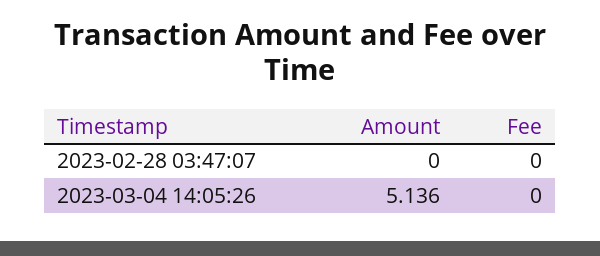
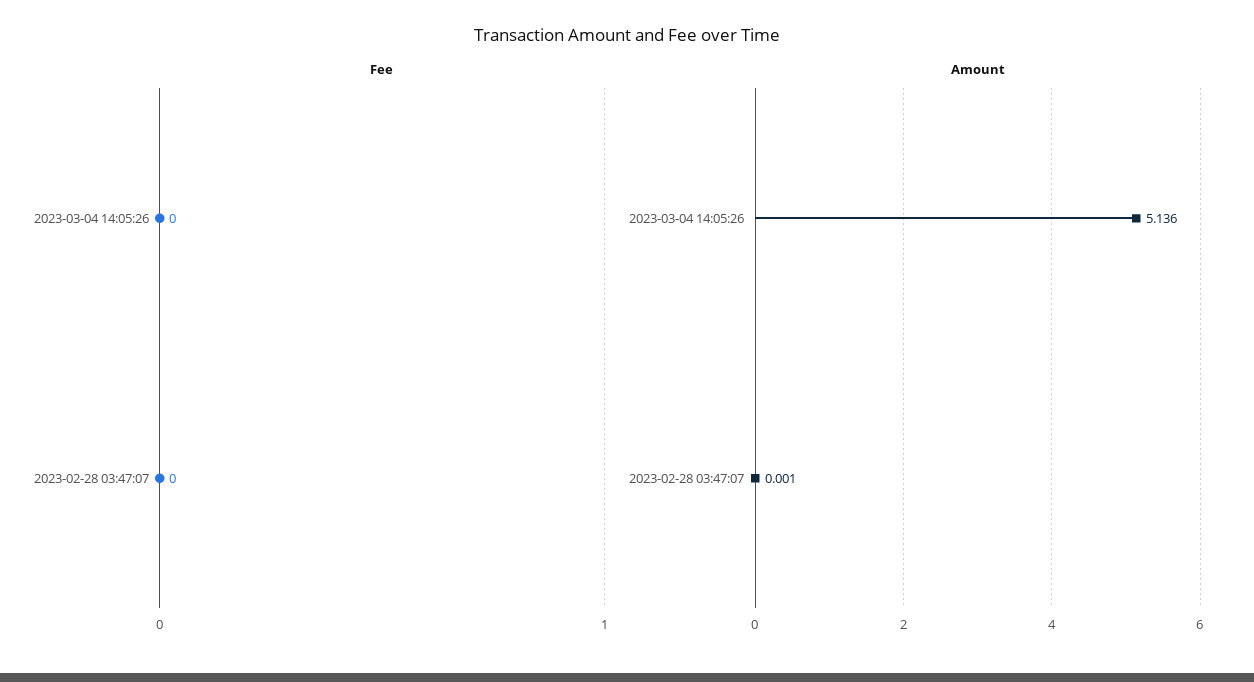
Amount, 2023-02-28 03:47:07: 0 -> 0.001

